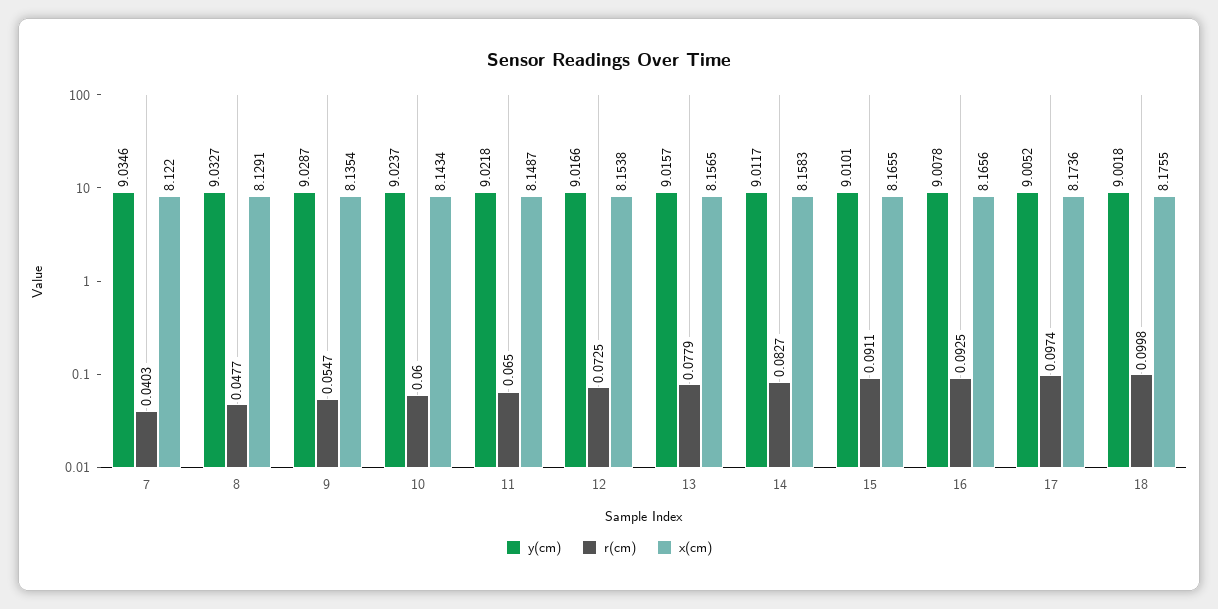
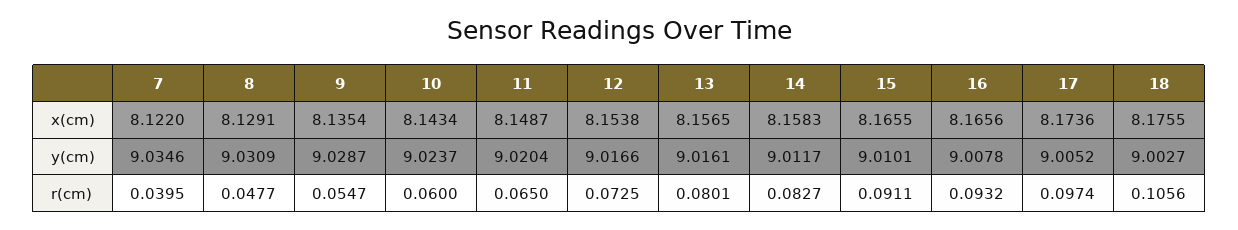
r(cm), 7: 0.0403 -> 0.0395
y(cm), 8: 9.0327 -> 9.0309
y(cm), 11: 9.0218 -> 9.0204
y(cm), 13: 9.0157 -> 9.0161
r(cm), 13: 0.0779 -> 0.0801
r(cm), 16: 0.0925 -> 0.0932
y(cm), 18: 9.0018 -> 9.0027
r(cm), 18: 0.0998 -> 0.1056

